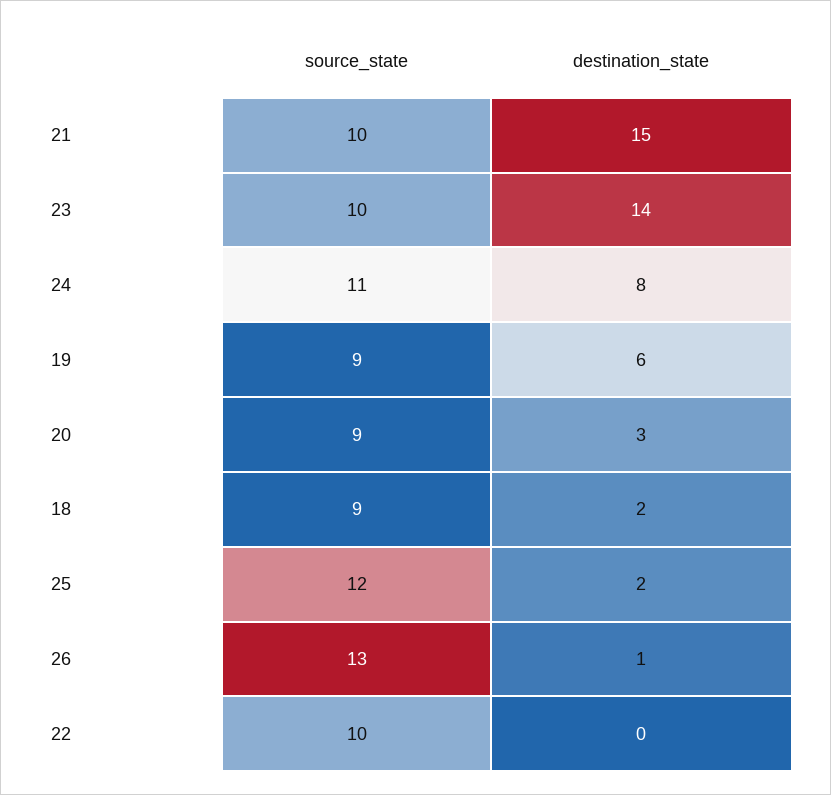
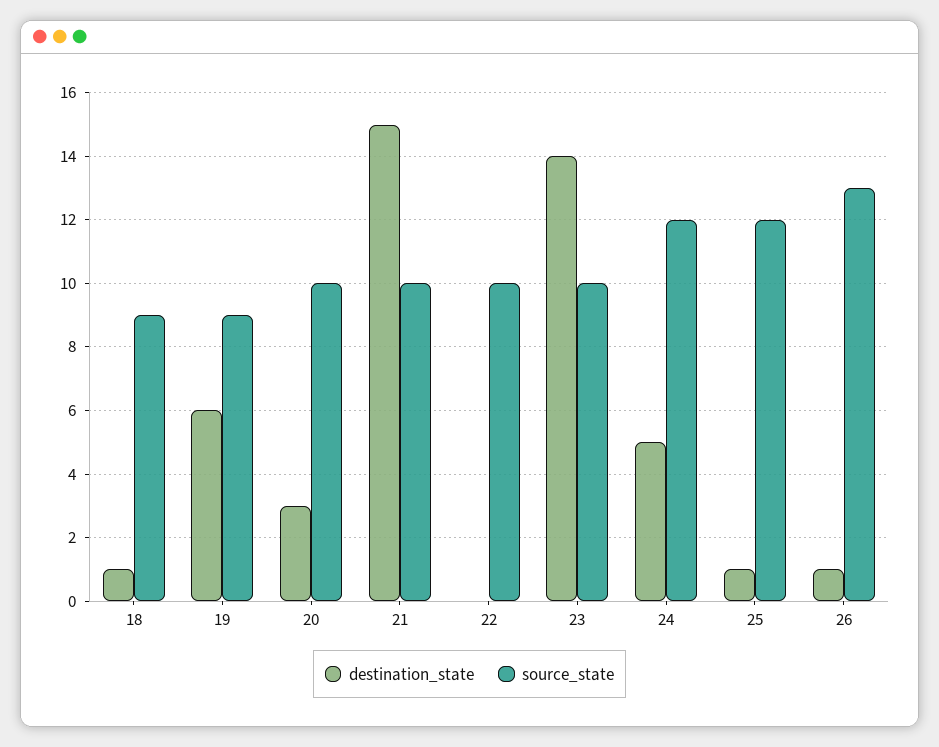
source_state, 24: 11 -> 12
destination_state, 24: 8 -> 5
source_state, 20: 9 -> 10
destination_state, 18: 2 -> 1
destination_state, 25: 2 -> 1

